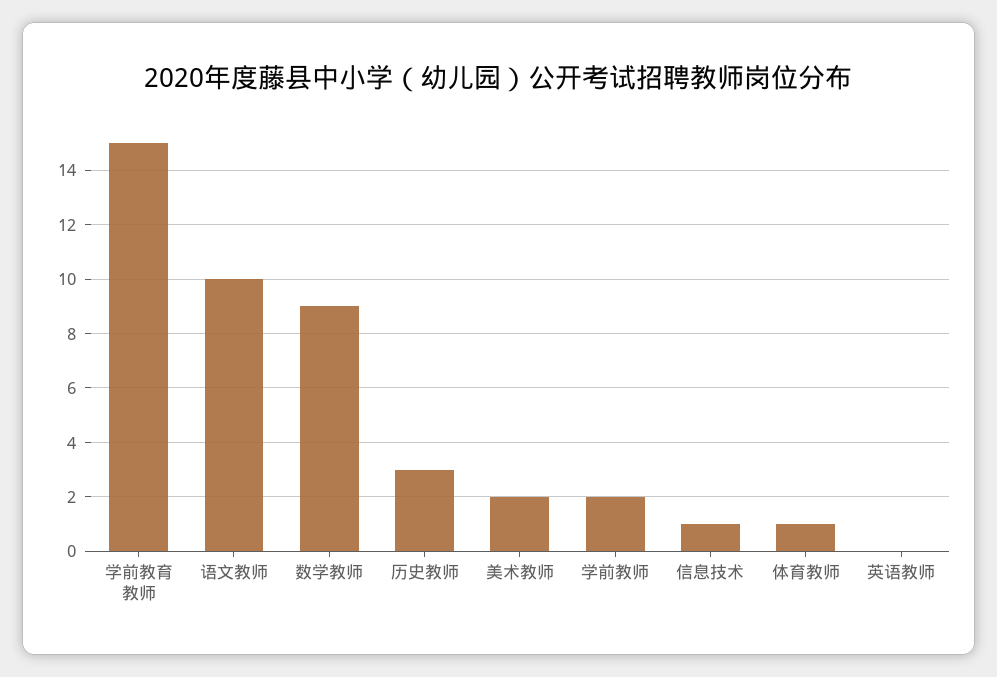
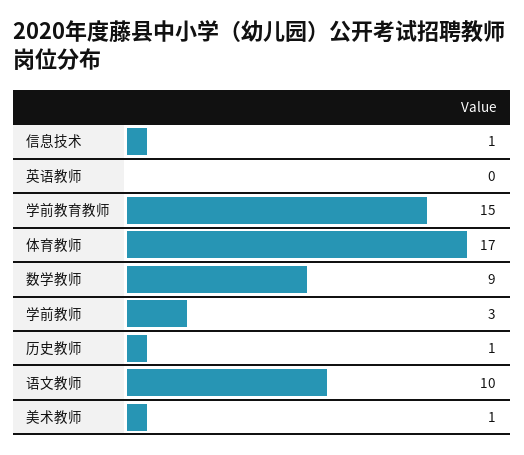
历史教师: 3 -> 1
美术教师: 2 -> 1
学前教师: 2 -> 3
体育教师: 1 -> 17

